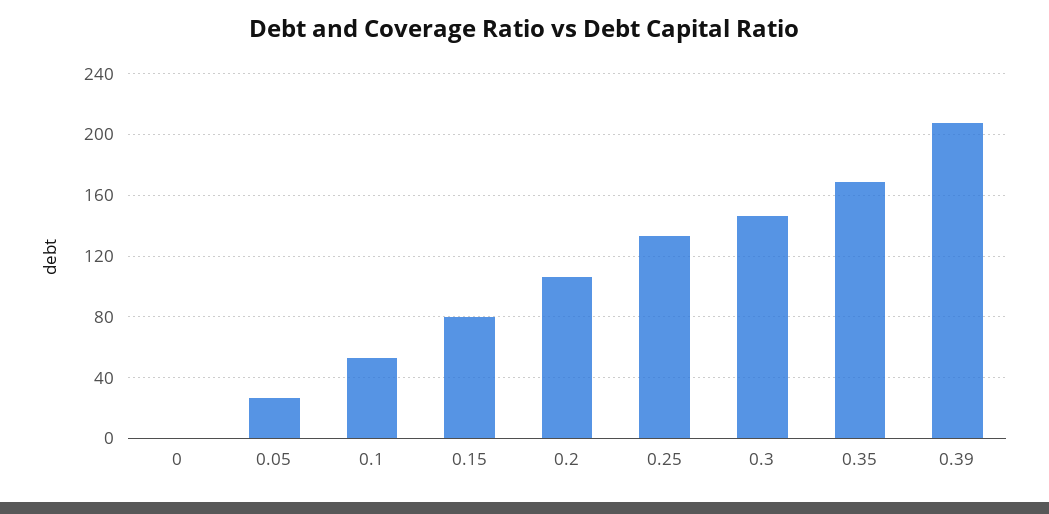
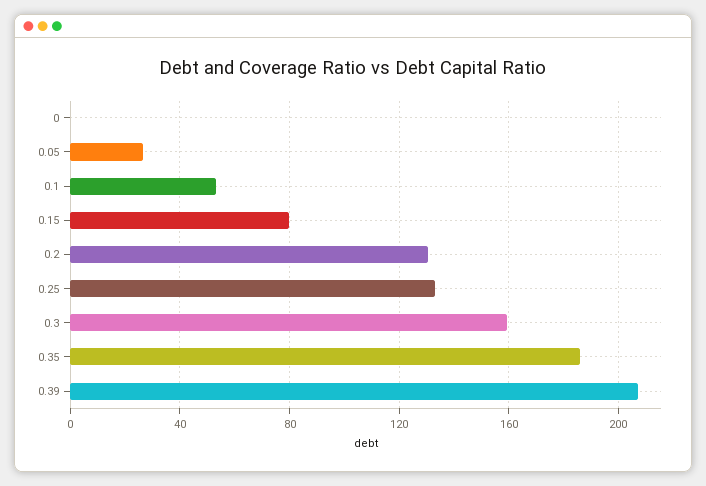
0.2: 105 -> 130
0.3: 145 -> 160
0.35: 170 -> 185

